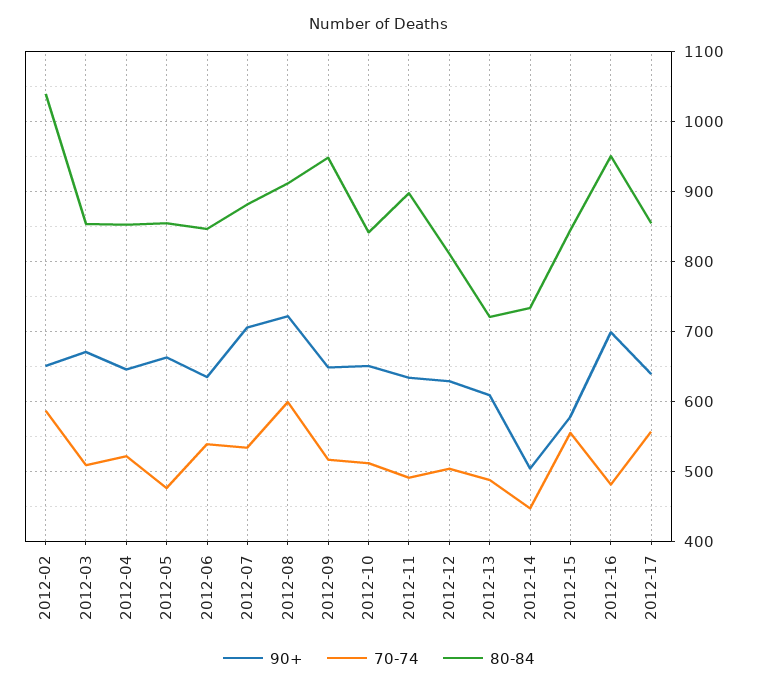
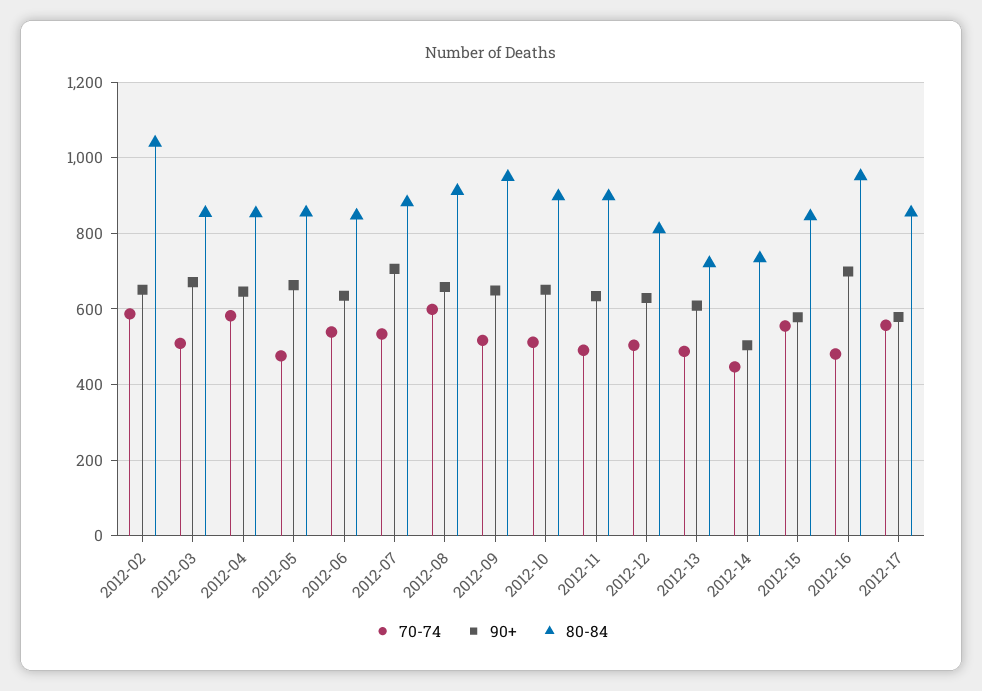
70-74, 2012-04: 520 -> 580
90+, 2012-08: 720 -> 660
80-84, 2012-10: 840 -> 900
90+, 2012-17: 640 -> 580

